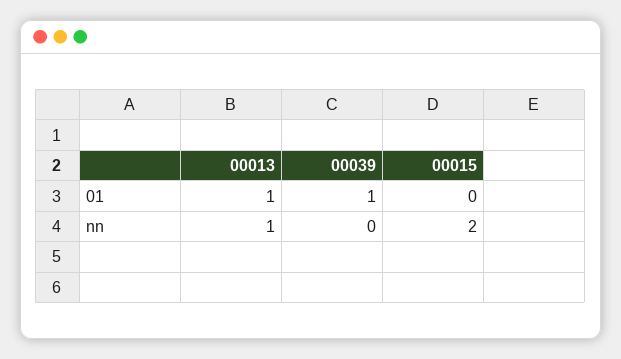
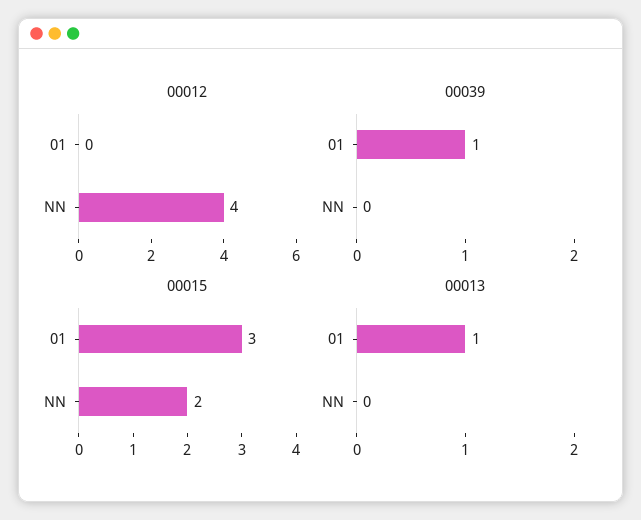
00015, 01: 0 -> 3
00013, nn: 1 -> 0
00012, 01: none -> 0
00012, nn: none -> 4

